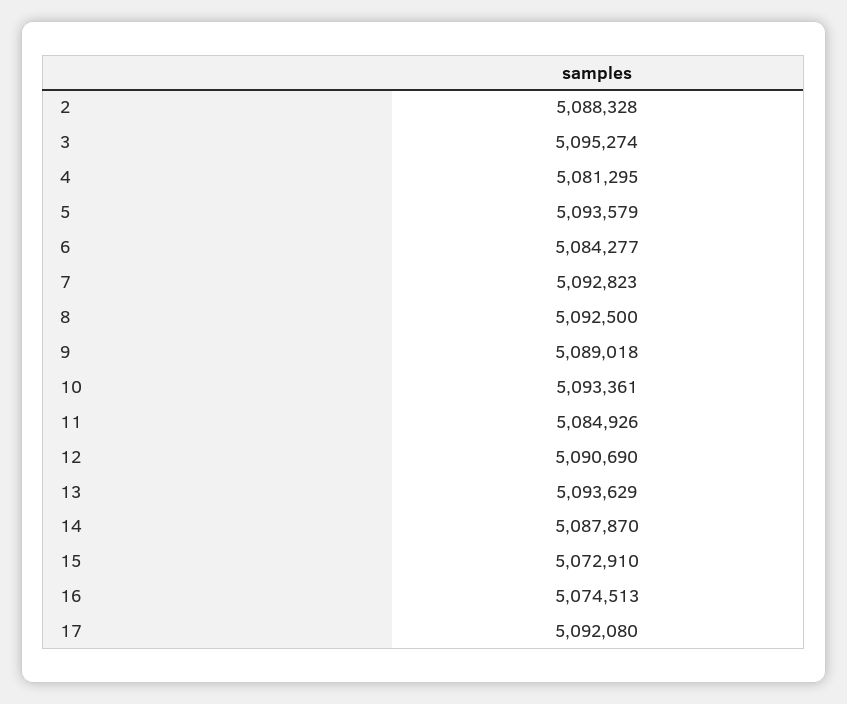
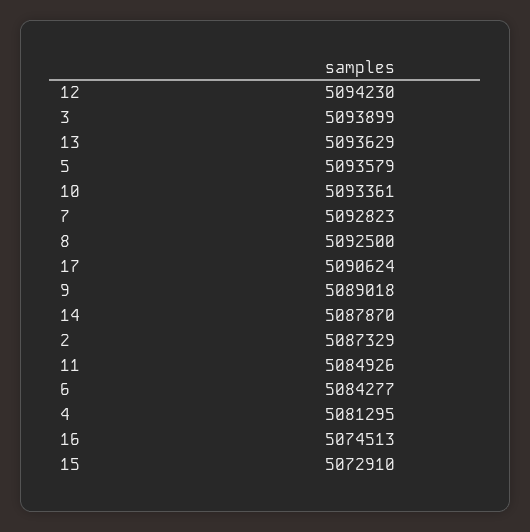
2: 5088328 -> 5087329
3: 5095274 -> 5093899
12: 5090690 -> 5094230
17: 5092080 -> 5090624

